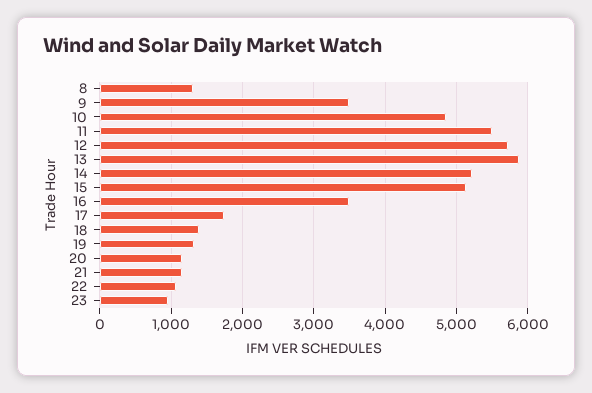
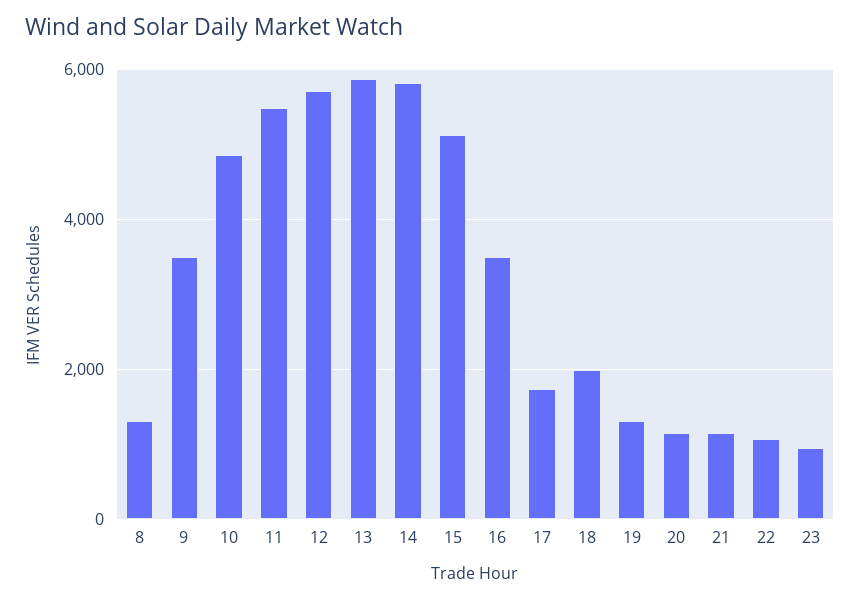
14: 5200 -> 5800
18: 1400 -> 2000

